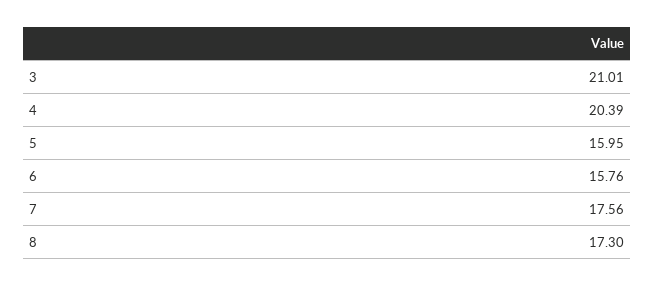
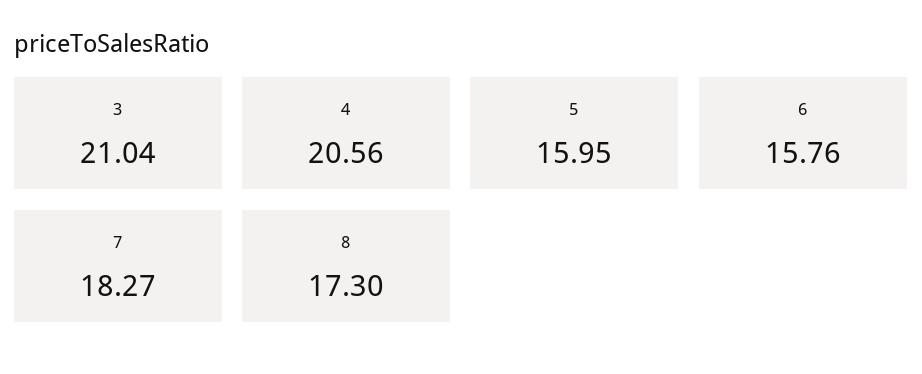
3: 21.01 -> 21.04
4: 20.39 -> 20.56
7: 17.56 -> 18.27

